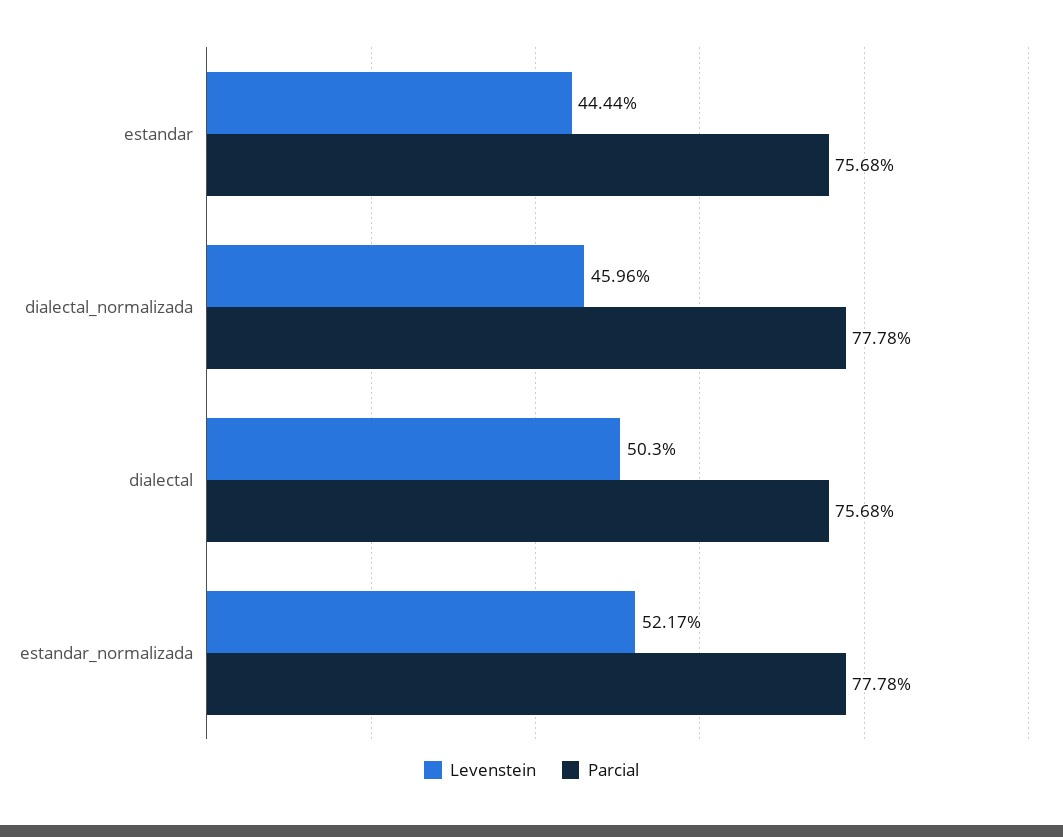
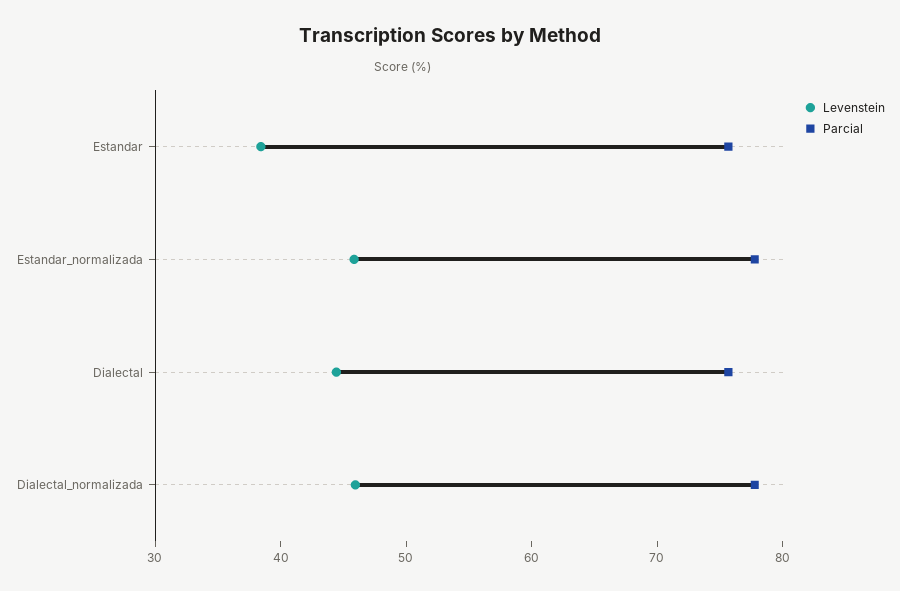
Levenstein, estandar: 44.44 -> 38
Levenstein, dialectal: 50.3 -> 44
Levenstein, estandar_normalizada: 52.17 -> 46

